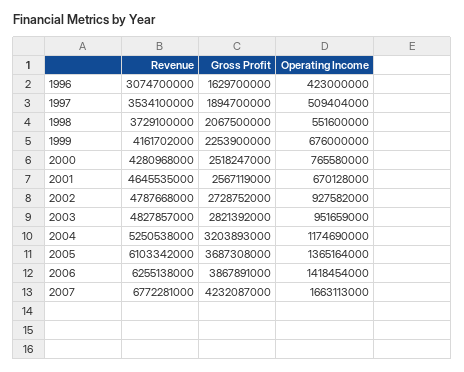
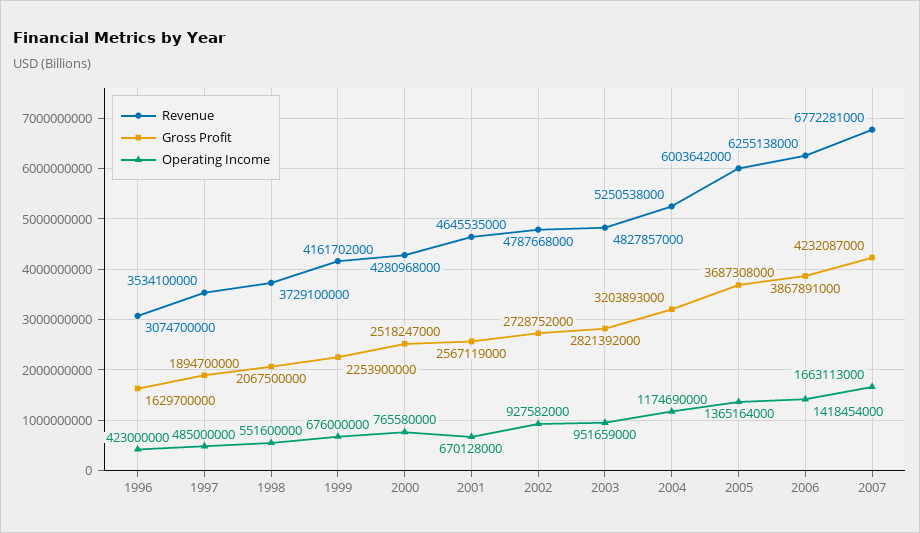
Operating Income, 1997: 509404000 -> 485000000
Revenue, 2005: 6103342000 -> 6003642000

